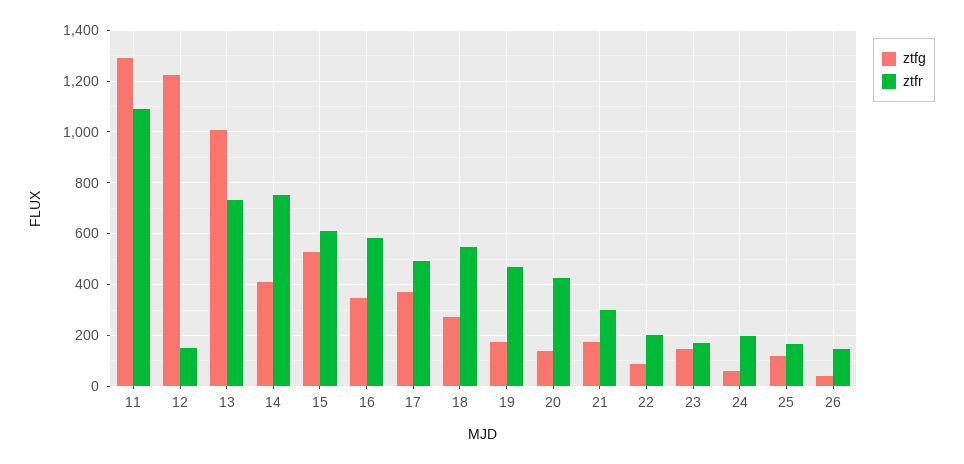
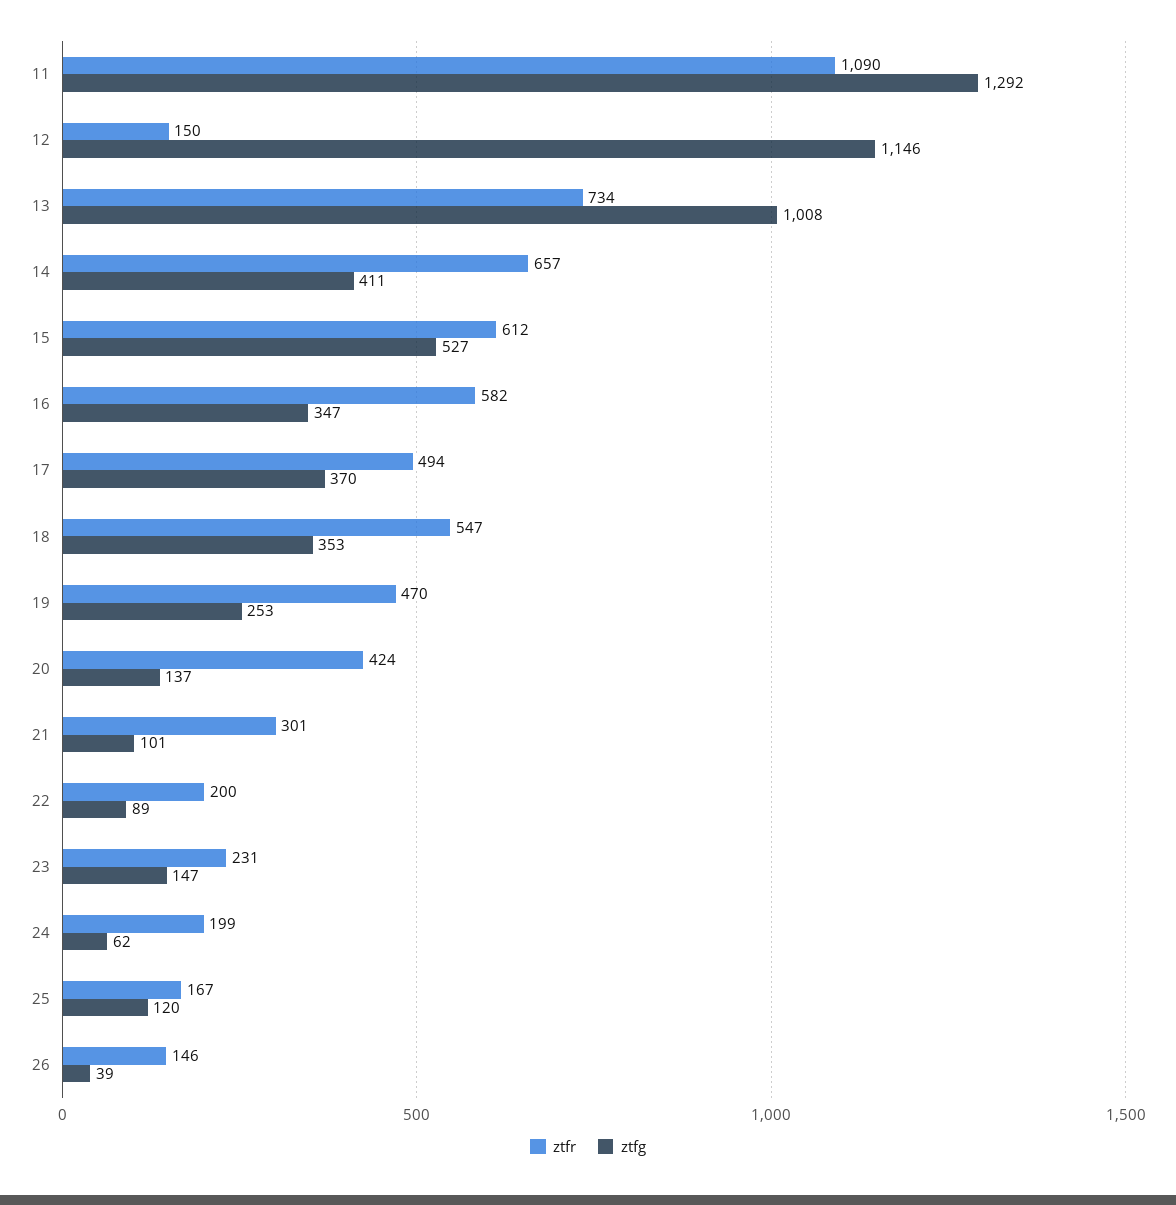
ztfg, 12: 1225 -> 1146
ztfr, 14: 750 -> 657
ztfg, 18: 275 -> 353
ztfg, 19: 175 -> 253
ztfg, 21: 175 -> 101
ztfr, 23: 175 -> 231

